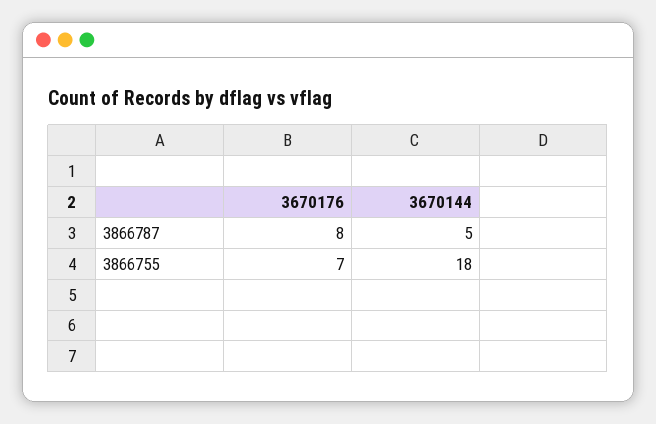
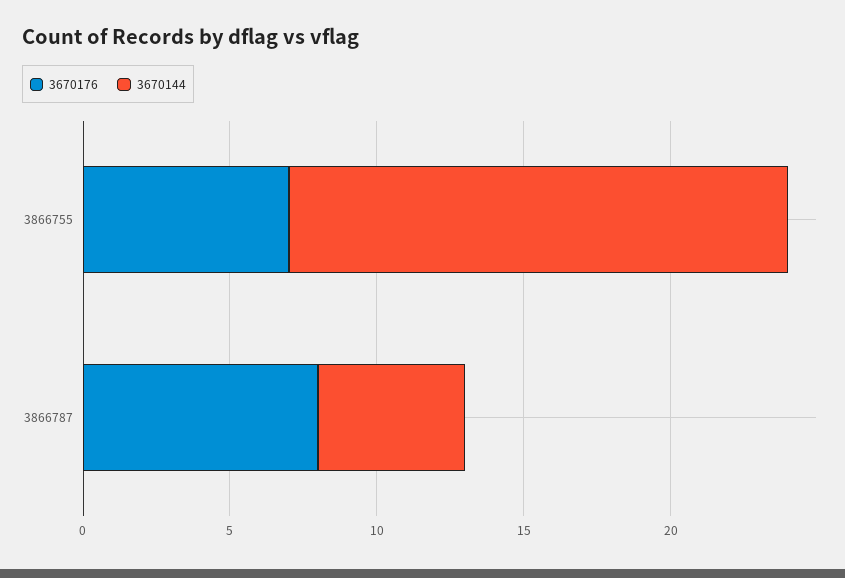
3670144, 3866755: 18 -> 17

